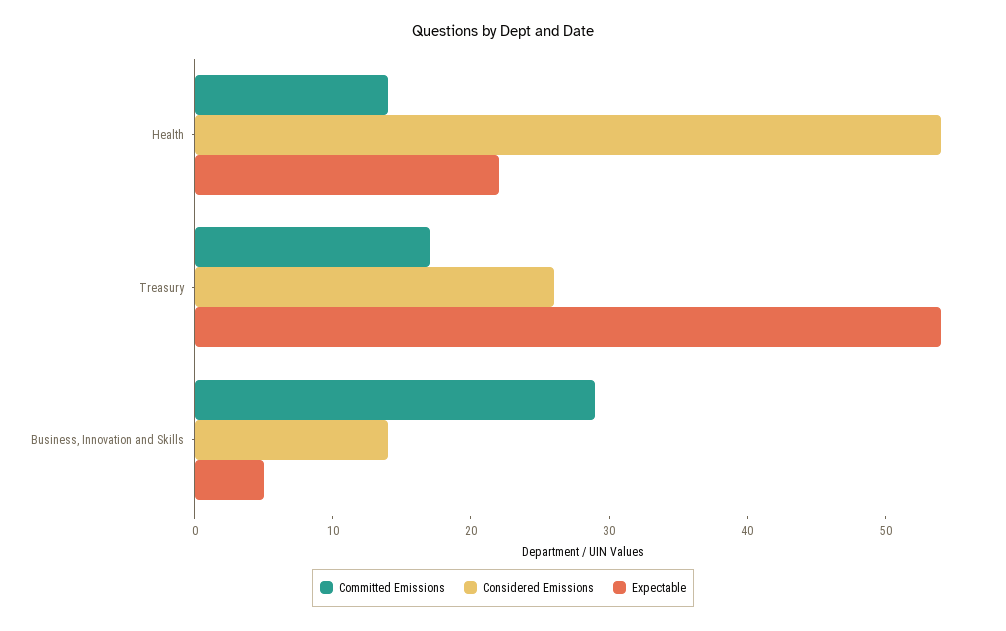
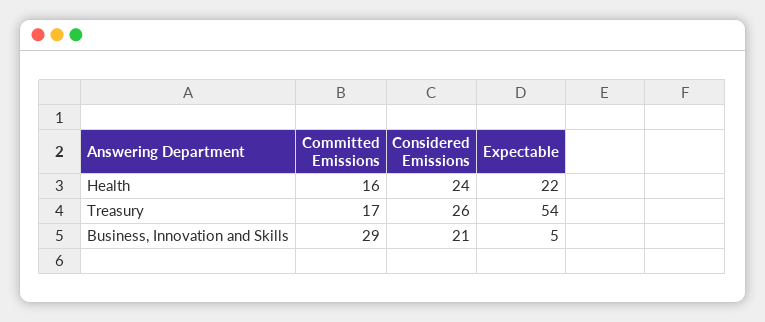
Committed Emissions, Health: 14 -> 16
Considered Emissions, Health: 54 -> 24
Considered Emissions, Business, Innovation and Skills: 14 -> 21

